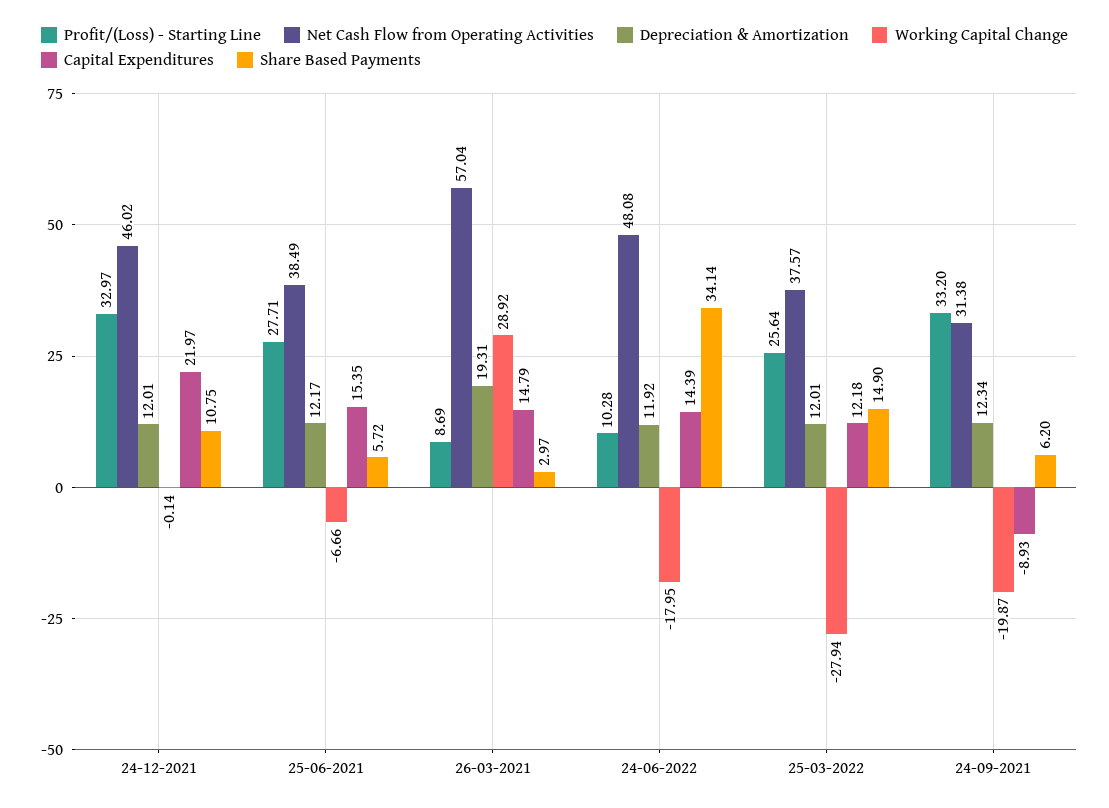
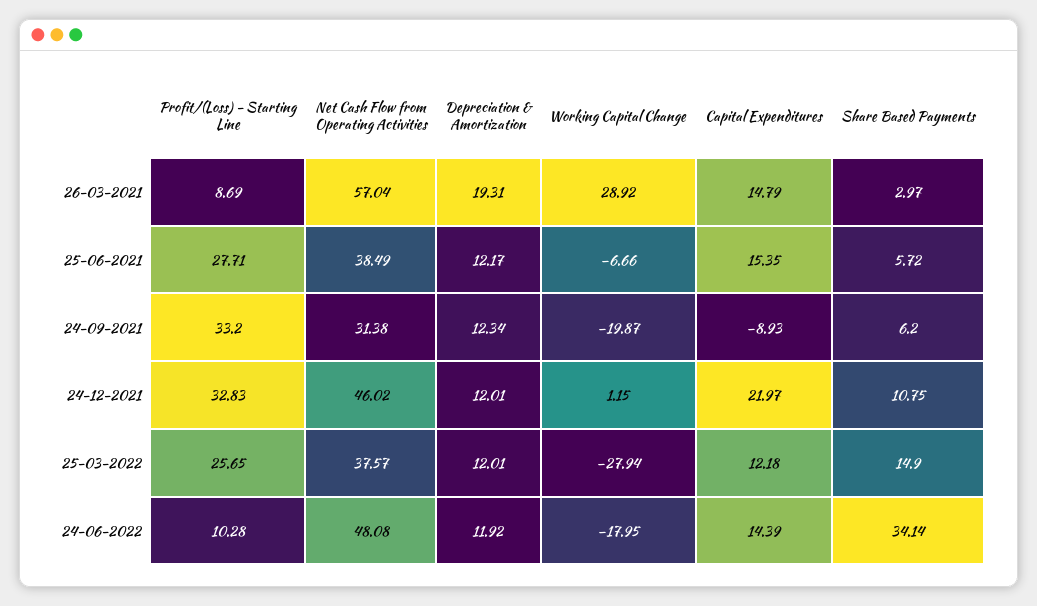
Profit/(Loss) - Starting Line, 24-12-2021: 32.97 -> 32.83
Working Capital Change, 24-12-2021: -0.14 -> 1.15
Profit/(Loss) - Starting Line, 25-03-2022: 25.64 -> 25.65

